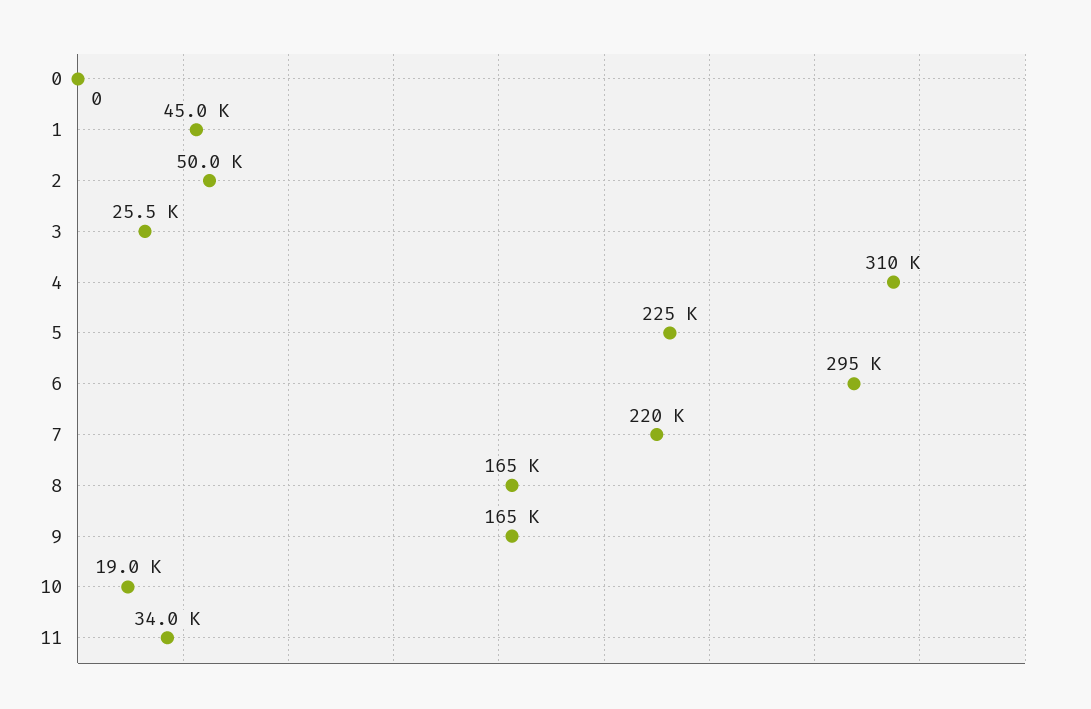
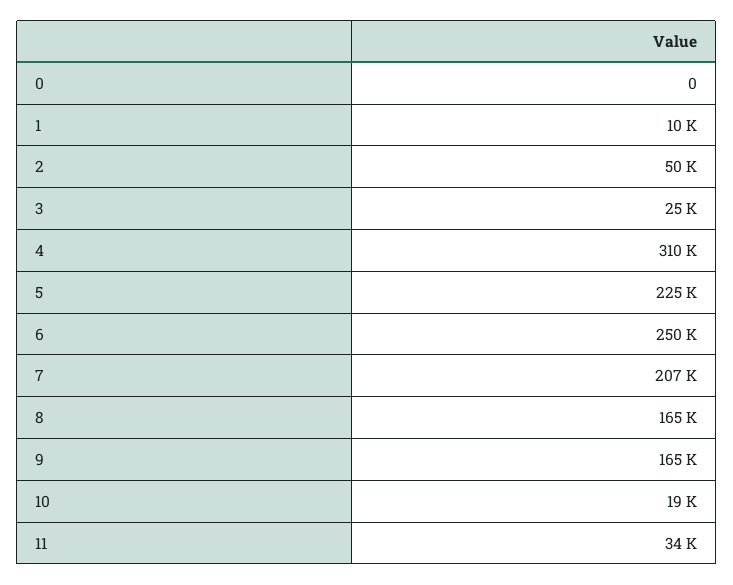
1: 45000 -> 10000
6: 295000 -> 250000
7: 220000 -> 207000

